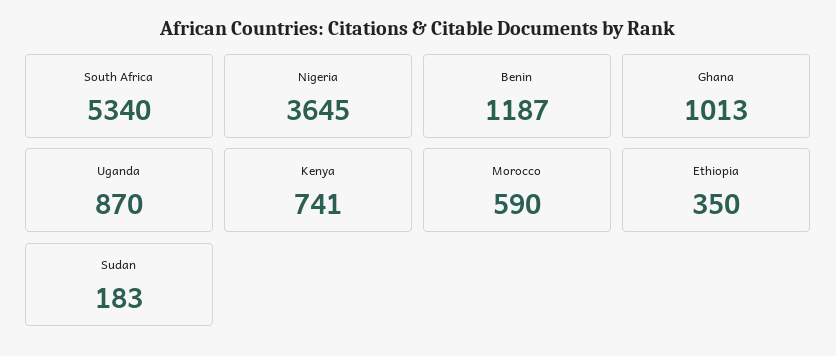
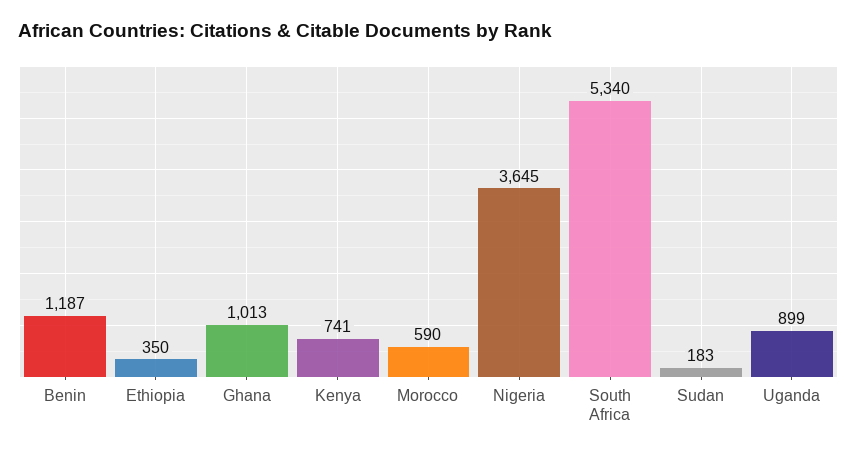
Uganda: 870 -> 899

